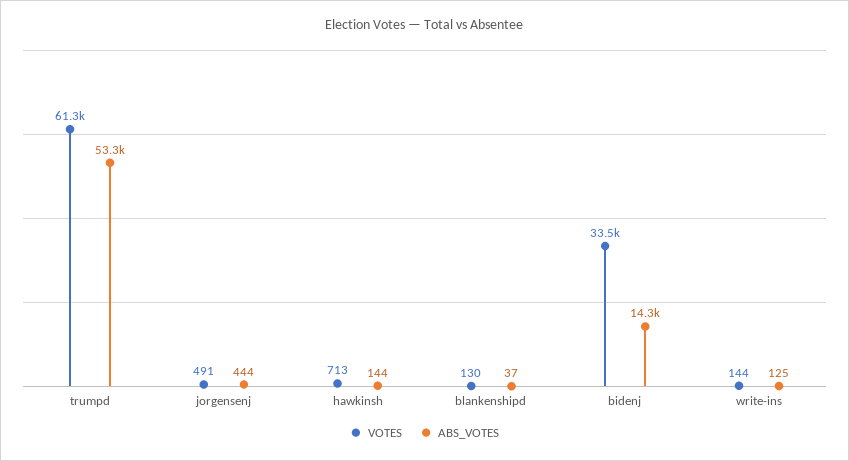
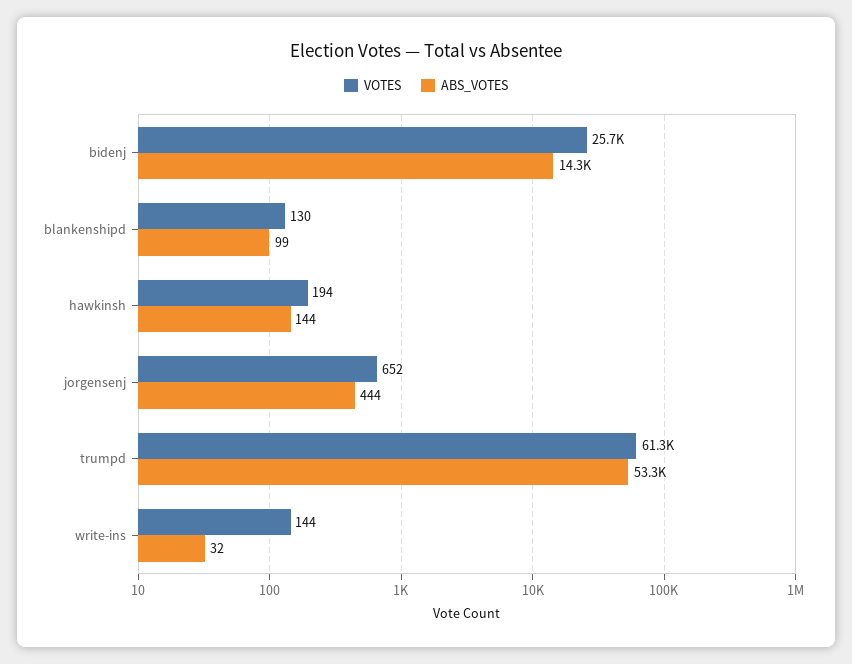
VOTES, jorgensenj: 491 -> 652
VOTES, hawkinsh: 713 -> 194
ABS_VOTES, blankenshipd: 37 -> 99
VOTES, bidenj: 33500 -> 25700
ABS_VOTES, write-ins: 125 -> 32

